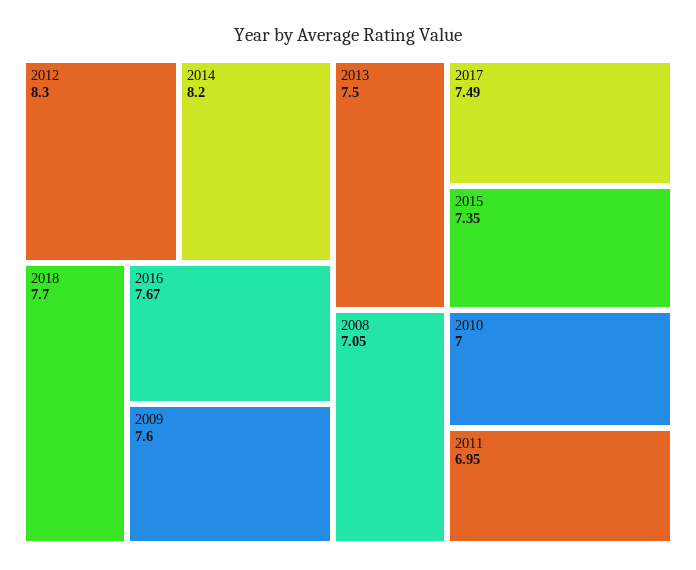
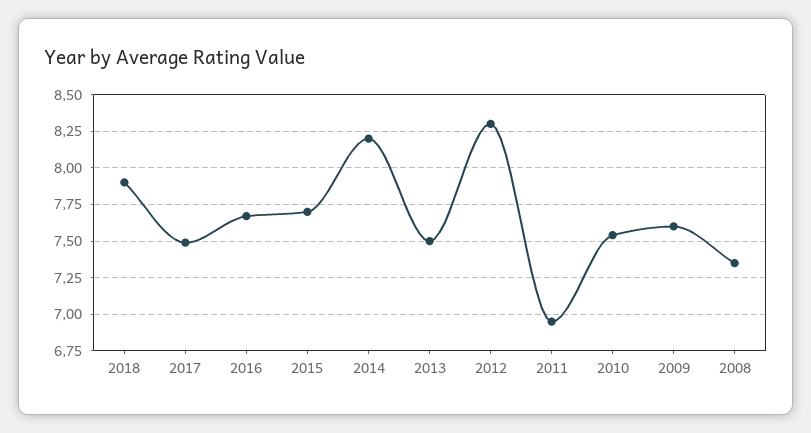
2018: 7.7 -> 7.9
2015: 7.35 -> 7.7
2008: 7.05 -> 7.35
2010: 7 -> 7.55

